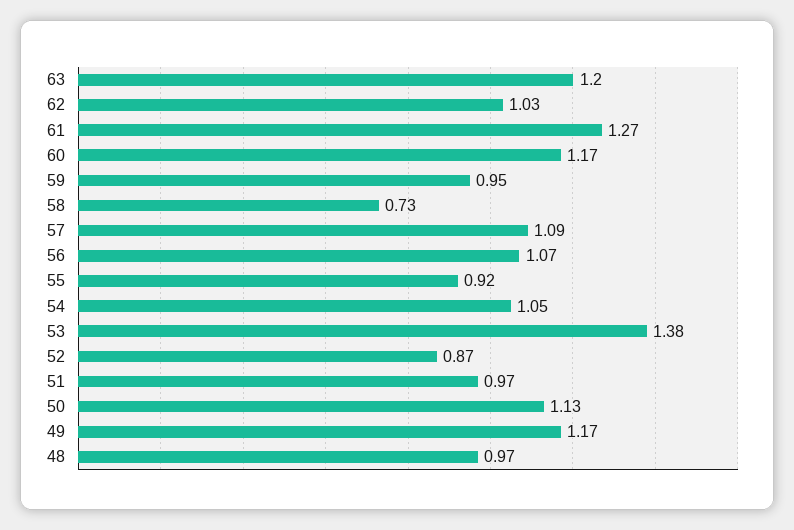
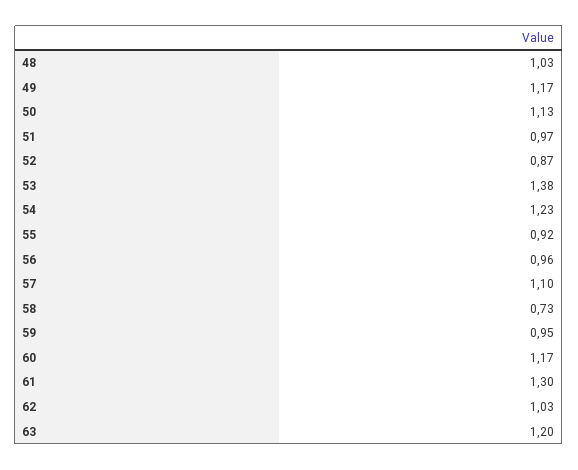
61: 1.27 -> 1.3
57: 1.09 -> 1.1
56: 1.07 -> 0.96
54: 1.05 -> 1.23
48: 0.97 -> 1.03

